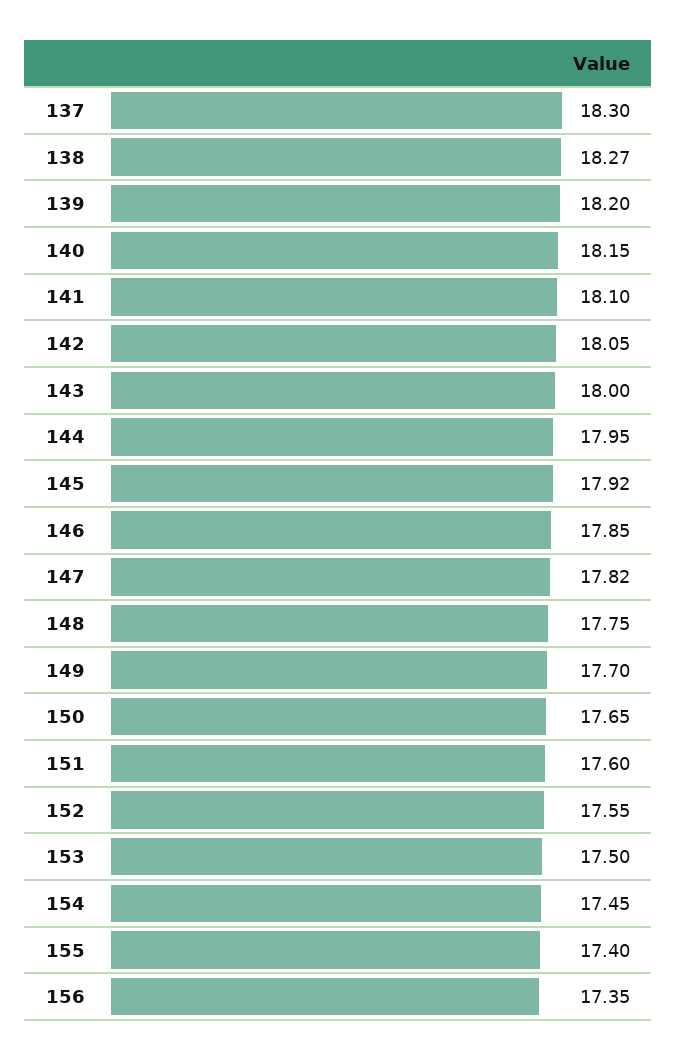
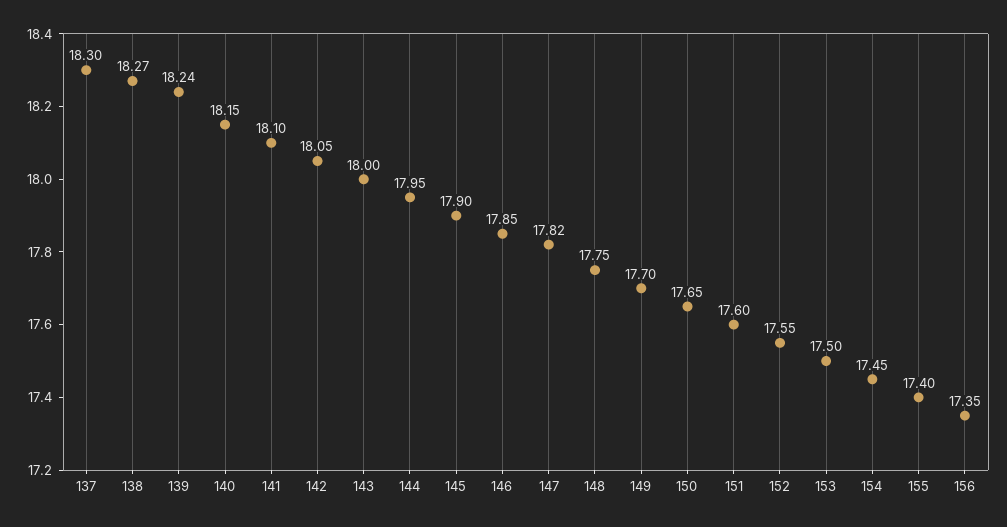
139: 18.2 -> 18.24
145: 17.92 -> 17.9

